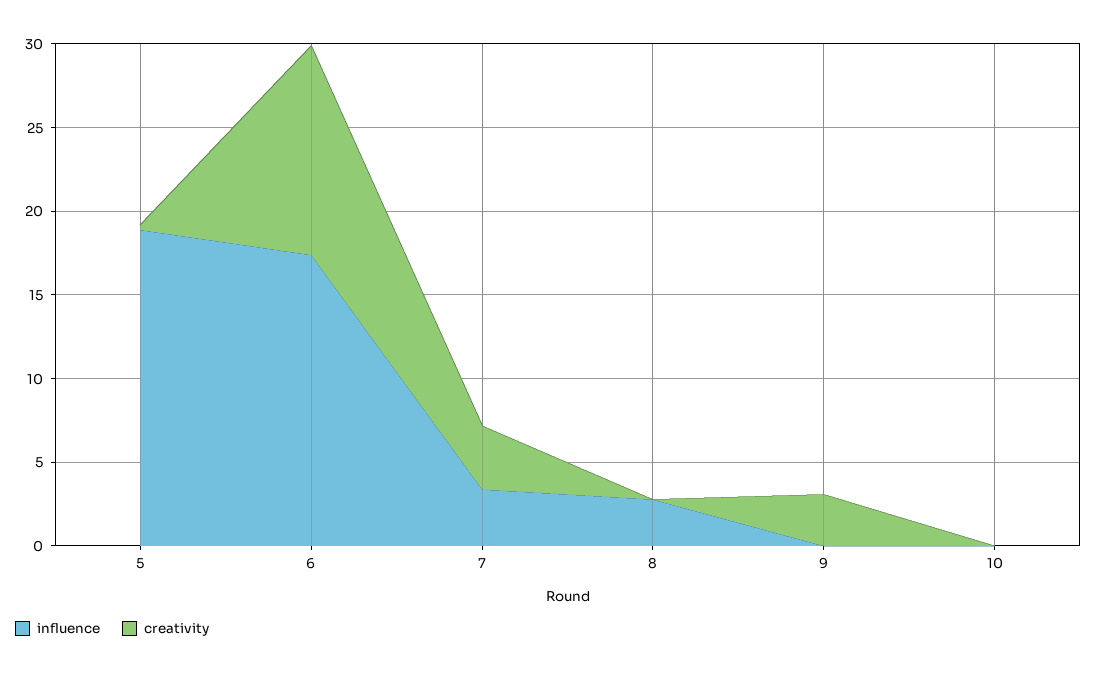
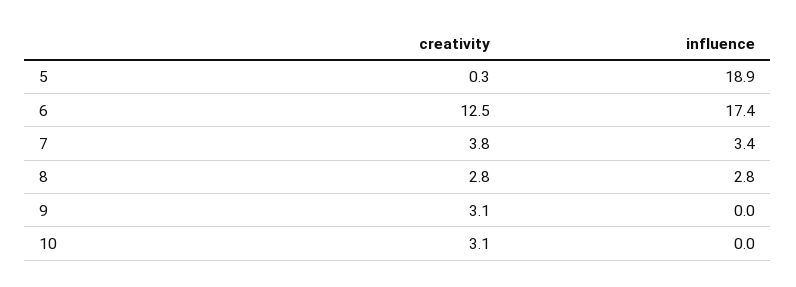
creativity, 8: 0 -> 2.8
creativity, 10: 0 -> 3.1

